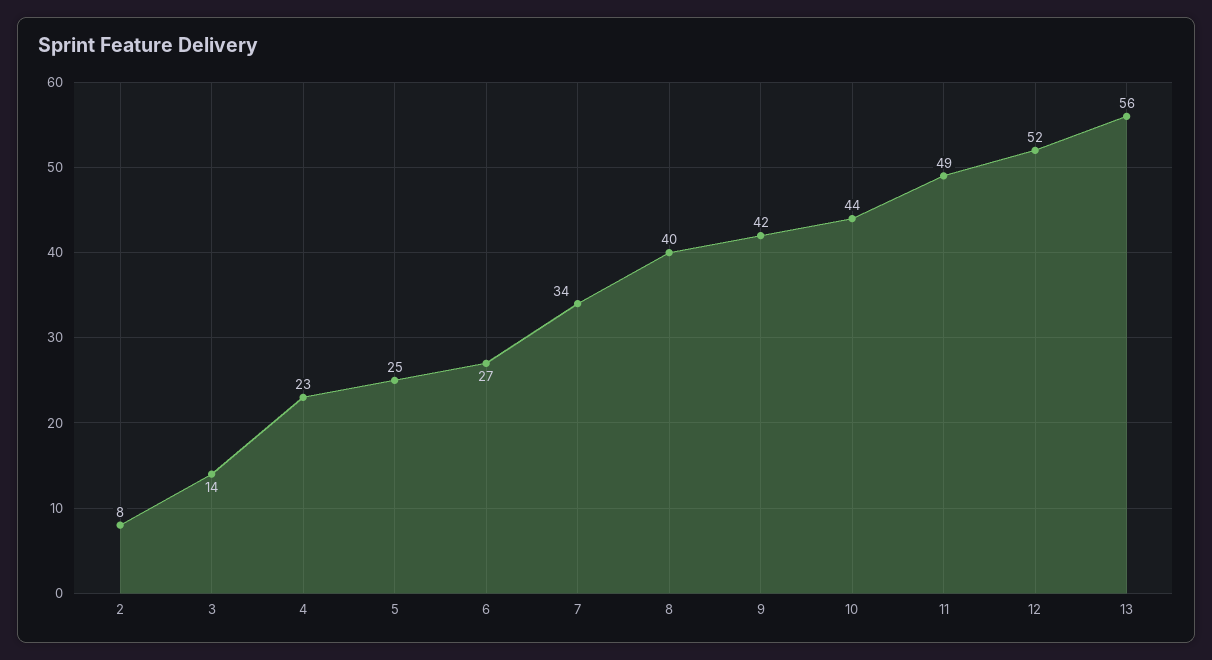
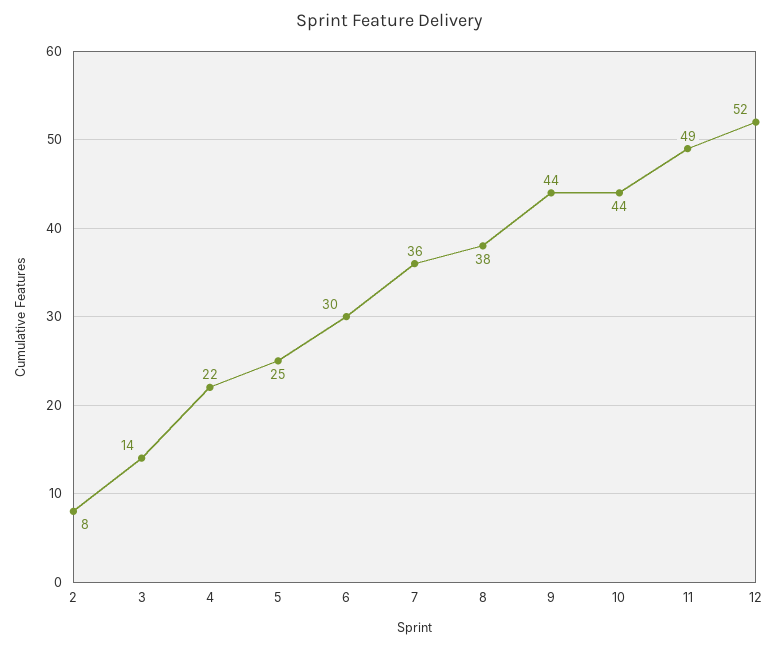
4: 23 -> 22
6: 27 -> 30
7: 34 -> 36
8: 40 -> 38
9: 42 -> 44
13: 56 -> none

